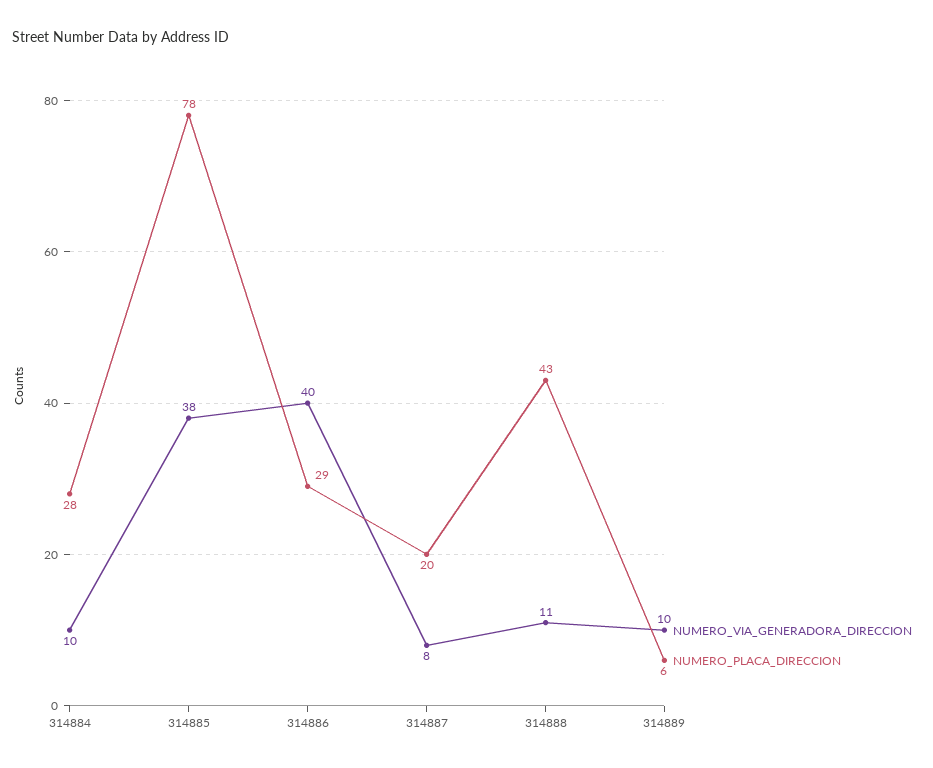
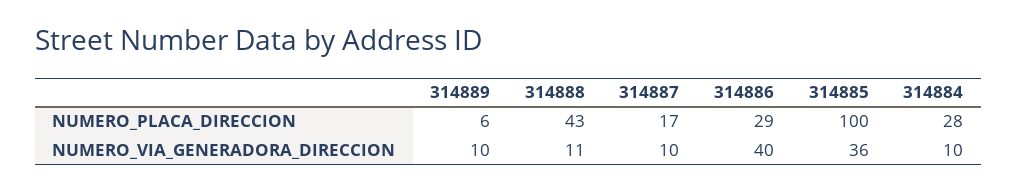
NUMERO_VIA_GENERADORA_DIRECCION, 314885: 38 -> 36
NUMERO_PLACA_DIRECCION, 314885: 78 -> 100
NUMERO_VIA_GENERADORA_DIRECCION, 314887: 8 -> 10
NUMERO_PLACA_DIRECCION, 314887: 20 -> 17

